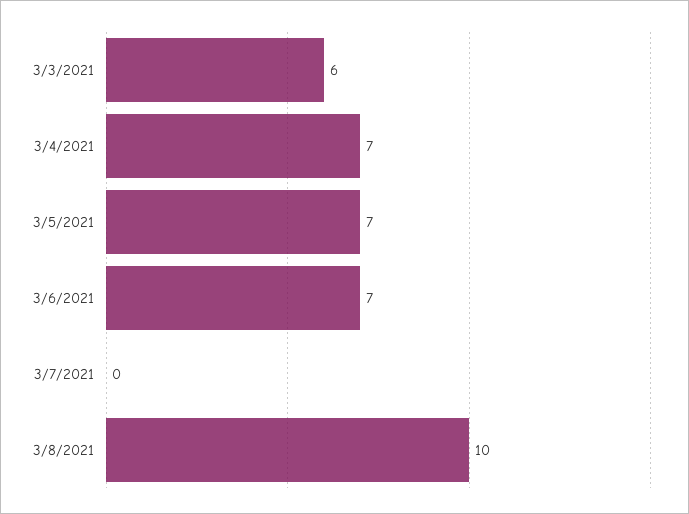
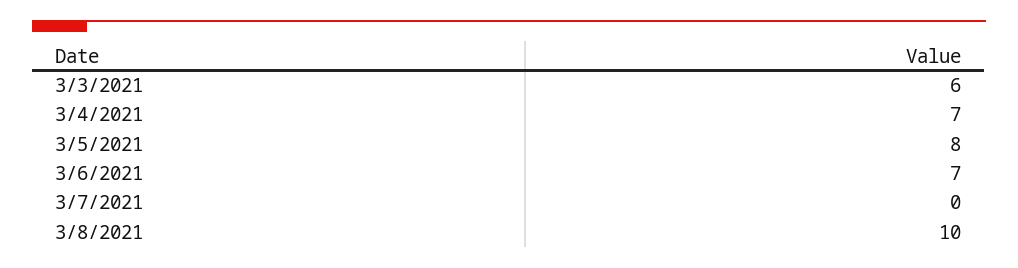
3/5/2021: 7 -> 8

